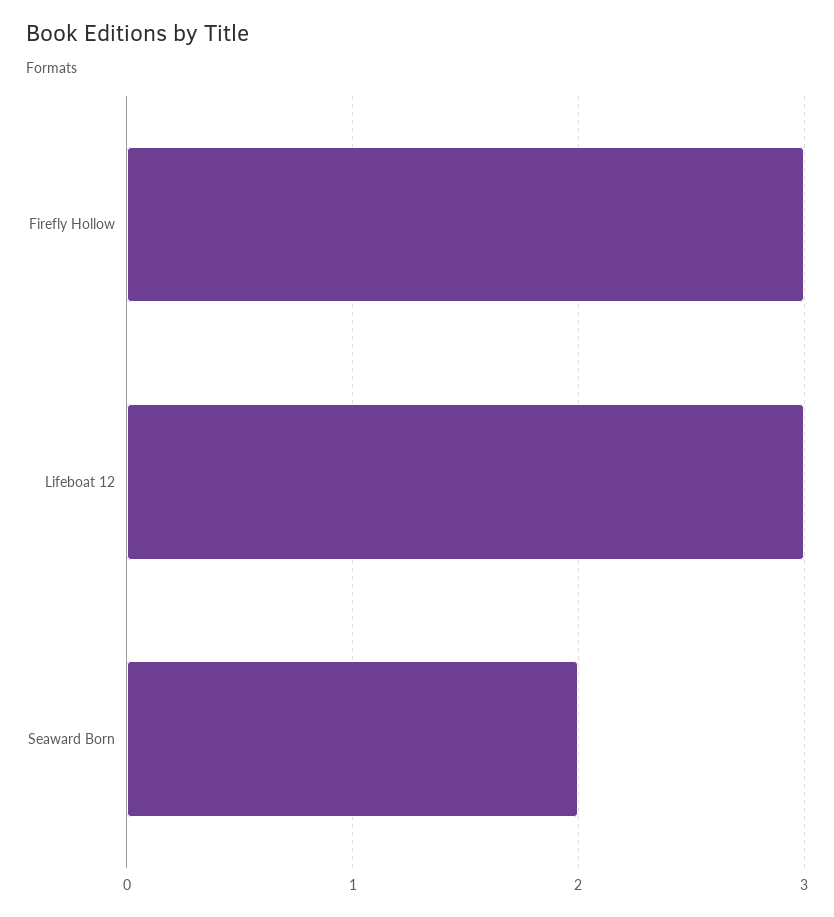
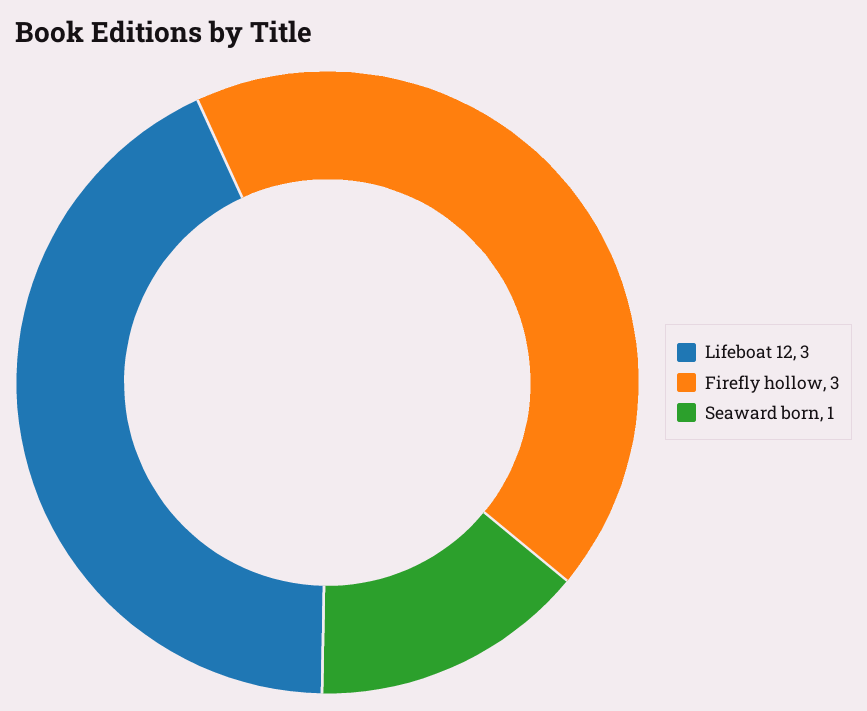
Seaward Born: 2 -> 1

